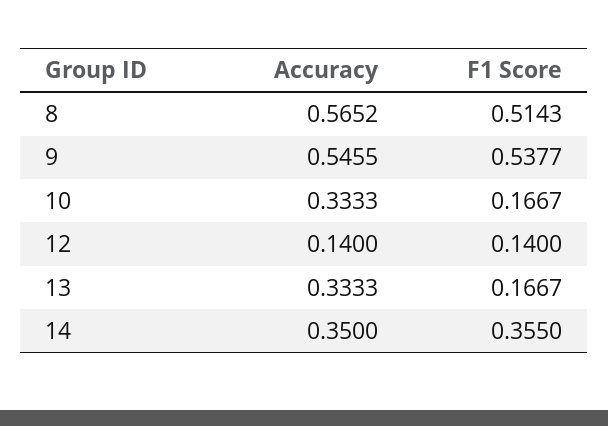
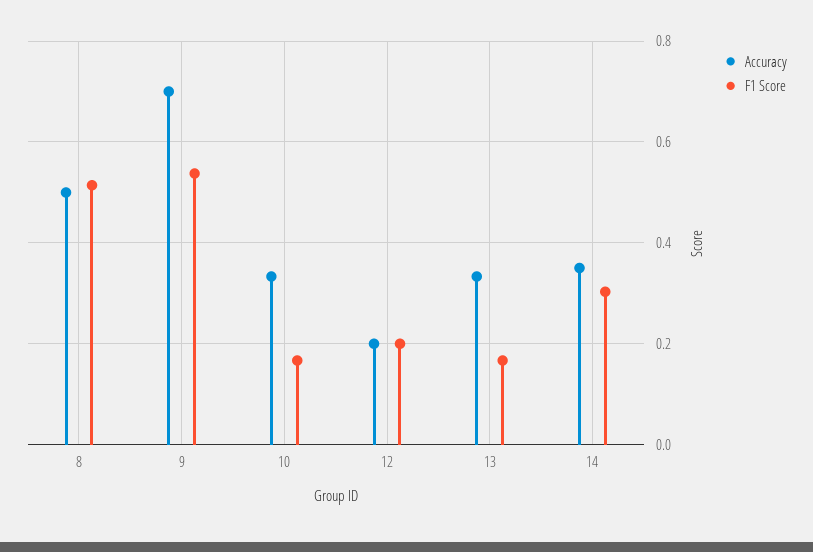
Accuracy, 8: 0.5652 -> 0.5
Accuracy, 9: 0.5455 -> 0.7
Accuracy, 12: 0.14 -> 0.2
F1 Score, 12: 0.14 -> 0.2
F1 Score, 14: 0.355 -> 0.3

